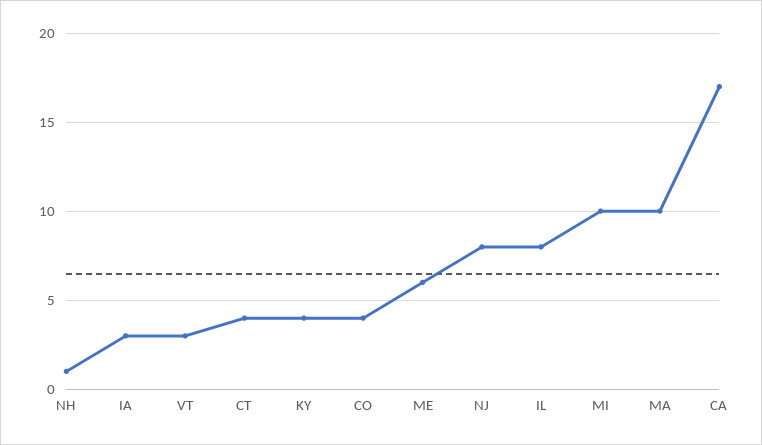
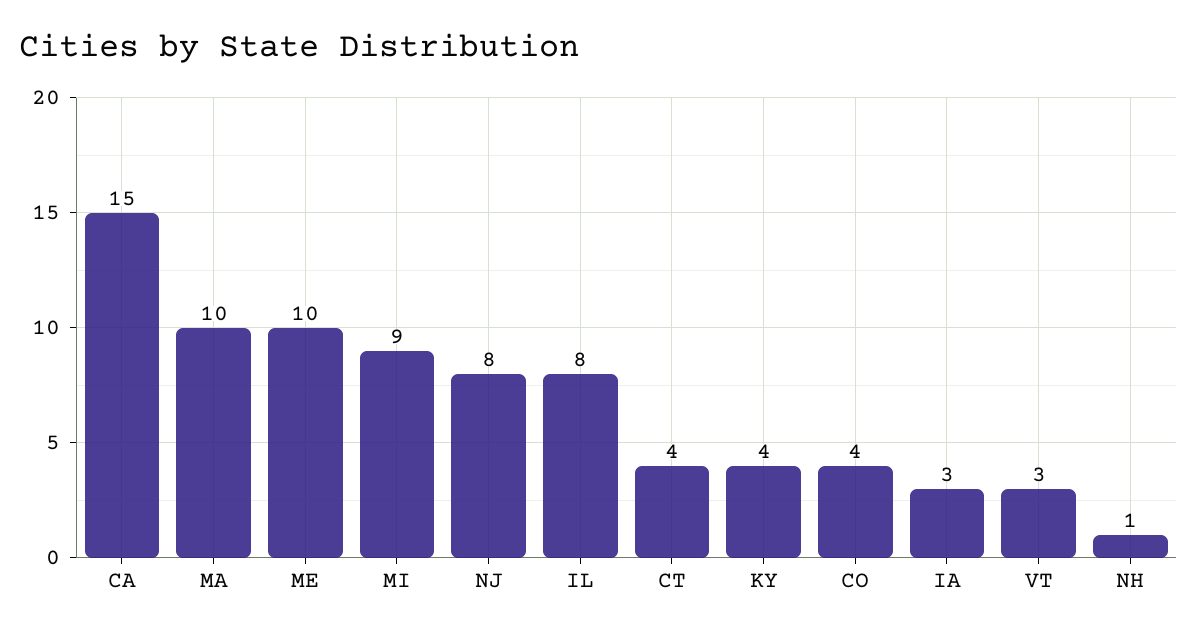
ME: 6 -> 10
MI: 10 -> 9
CA: 17 -> 15

